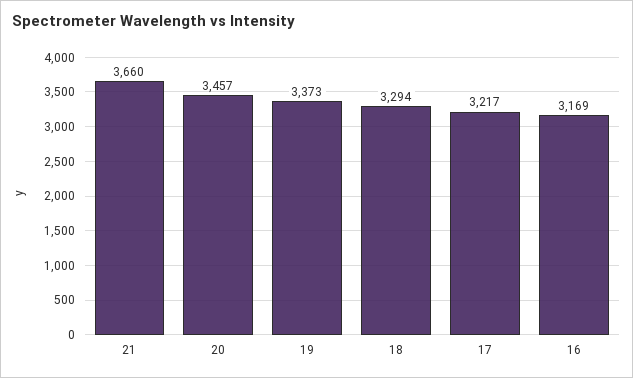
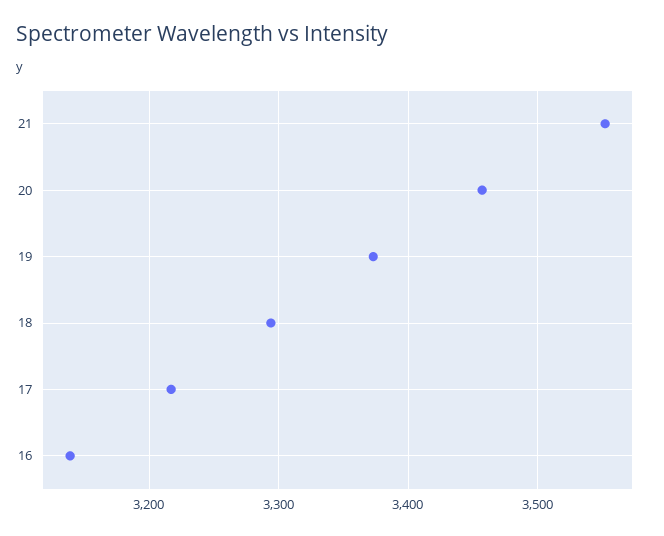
21: 3660 -> 3550
16: 3169 -> 3140

